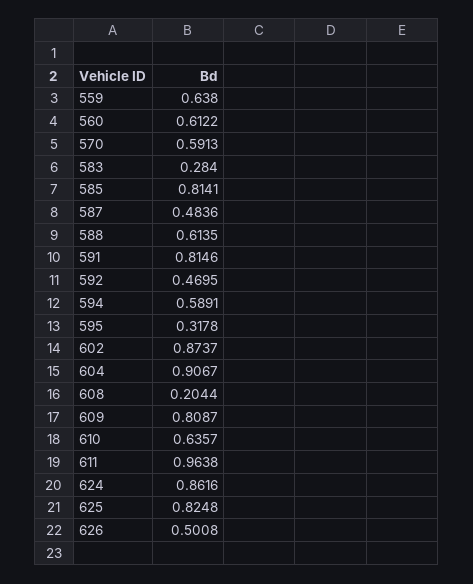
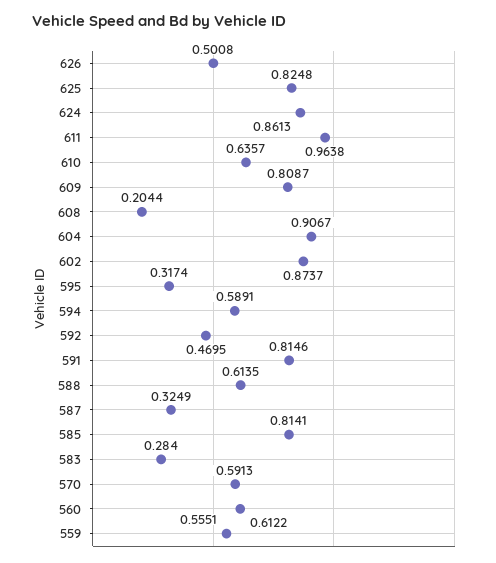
559: 0.638 -> 0.5551
587: 0.4836 -> 0.3249
595: 0.3178 -> 0.3174
624: 0.8616 -> 0.8613

